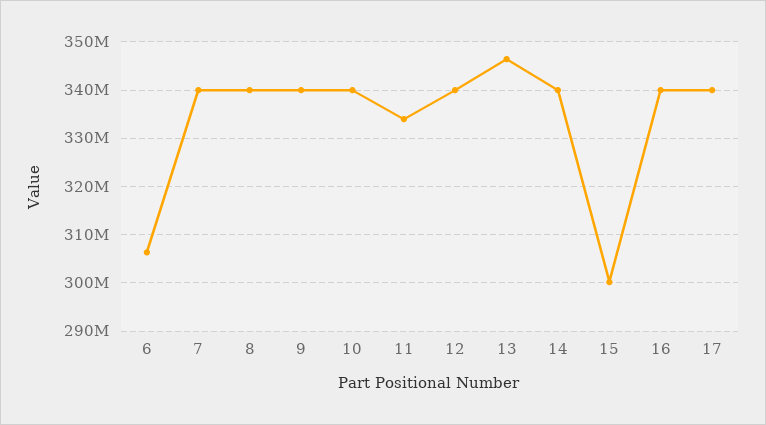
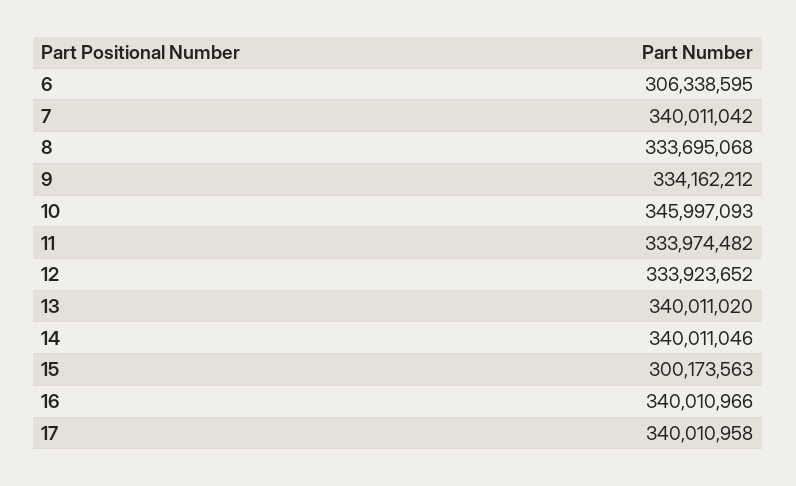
8: 340000000 -> 333695068
9: 340000000 -> 334162212
10: 340000000 -> 345997093
12: 340000000 -> 333923652
13: 346000000 -> 340011020

